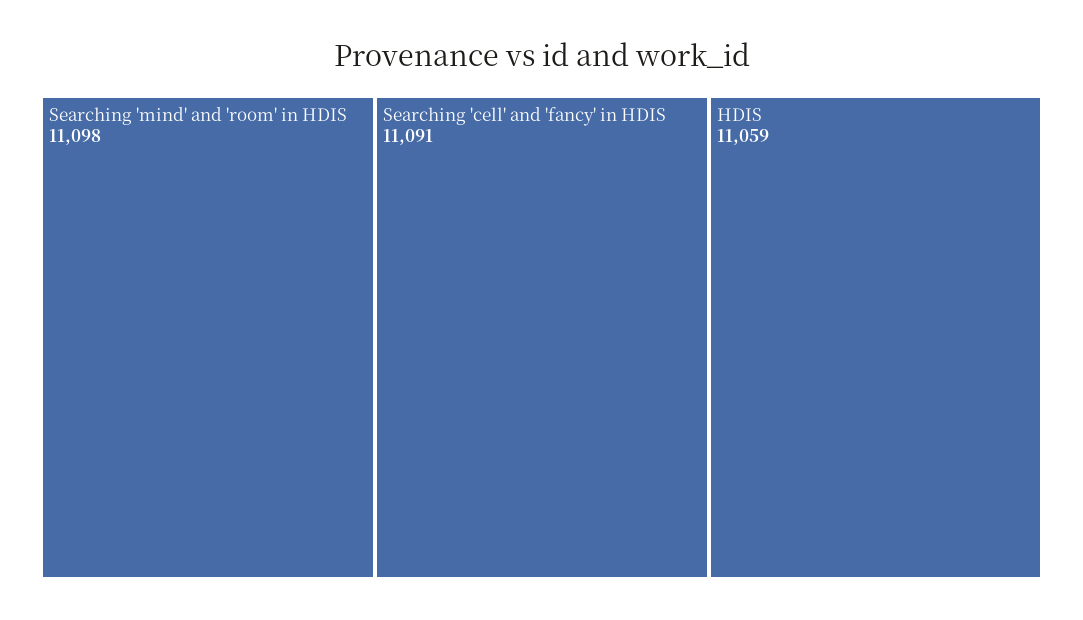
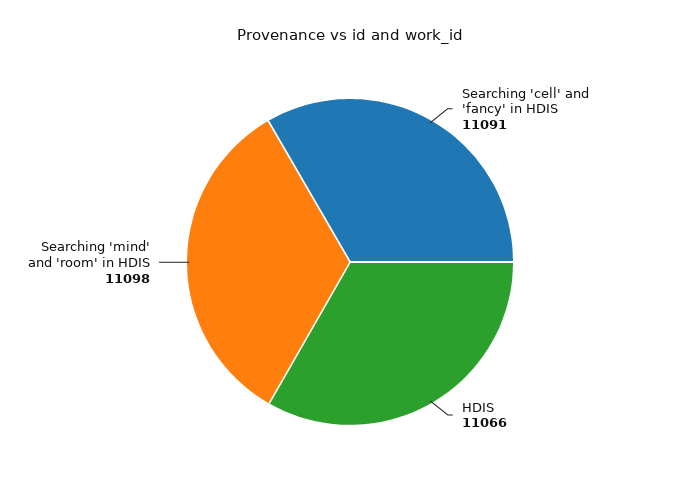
HDIS: 11059 -> 11066

